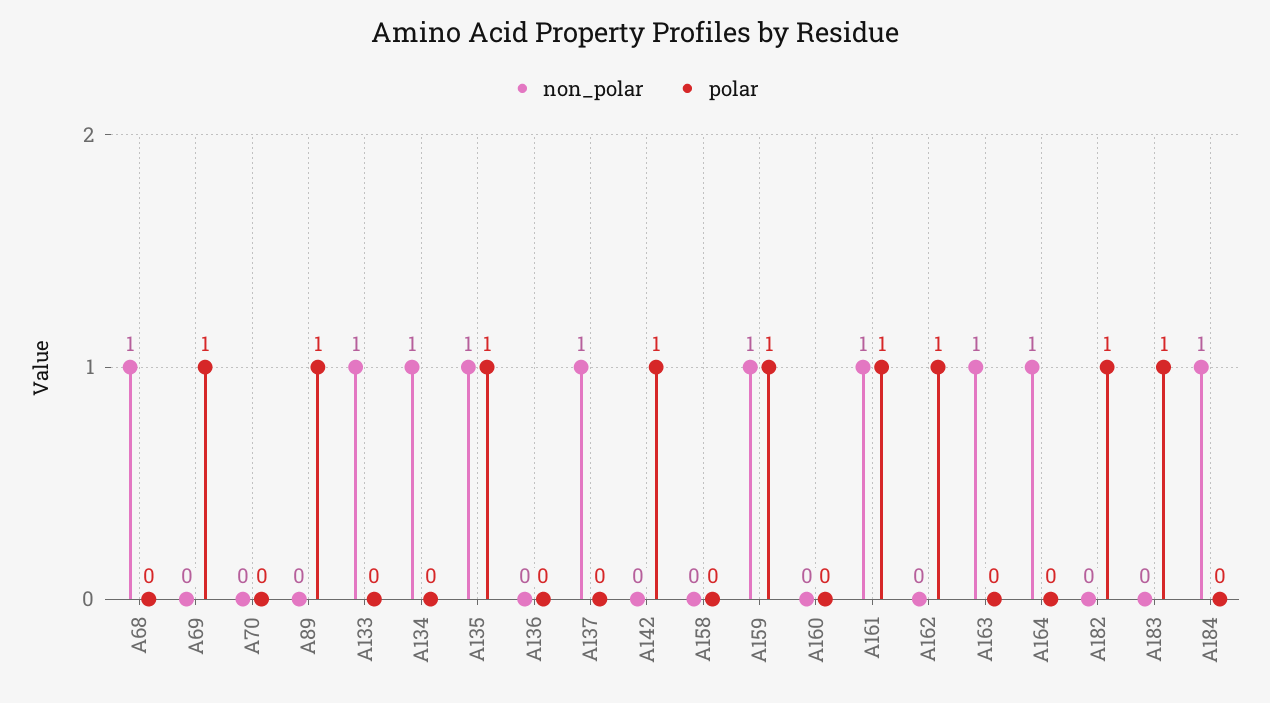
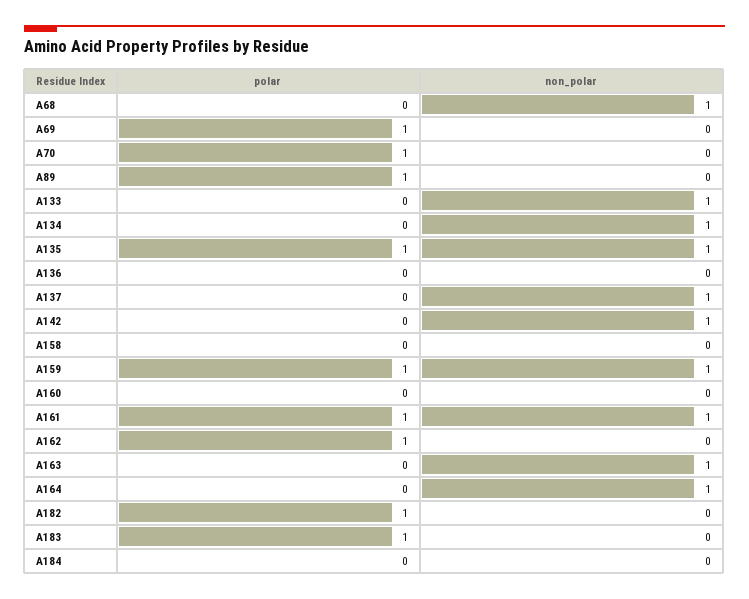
polar, A70: 0 -> 1
non_polar, A142: 0 -> 1
polar, A142: 1 -> 0
non_polar, A184: 1 -> 0

